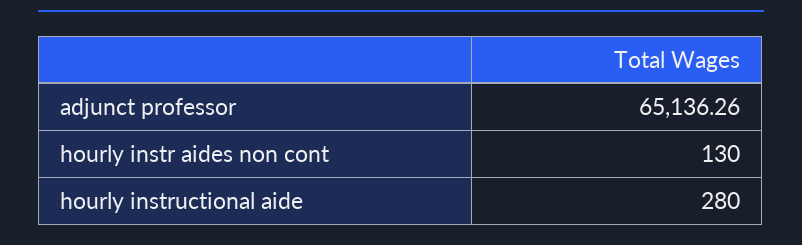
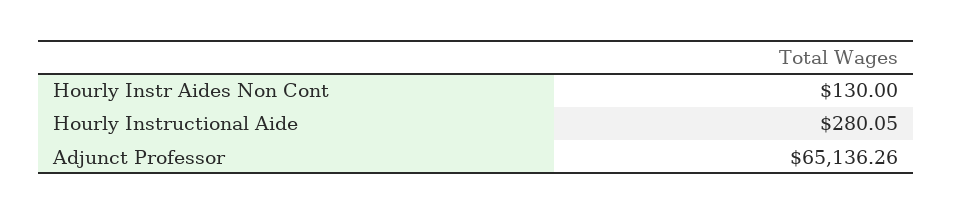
hourly instructional aide: 280 -> 280.05

